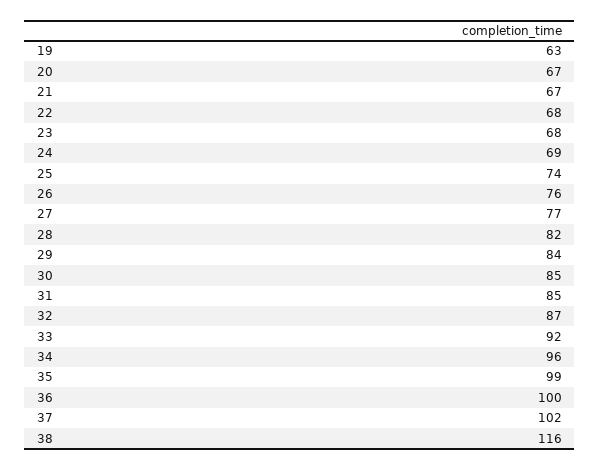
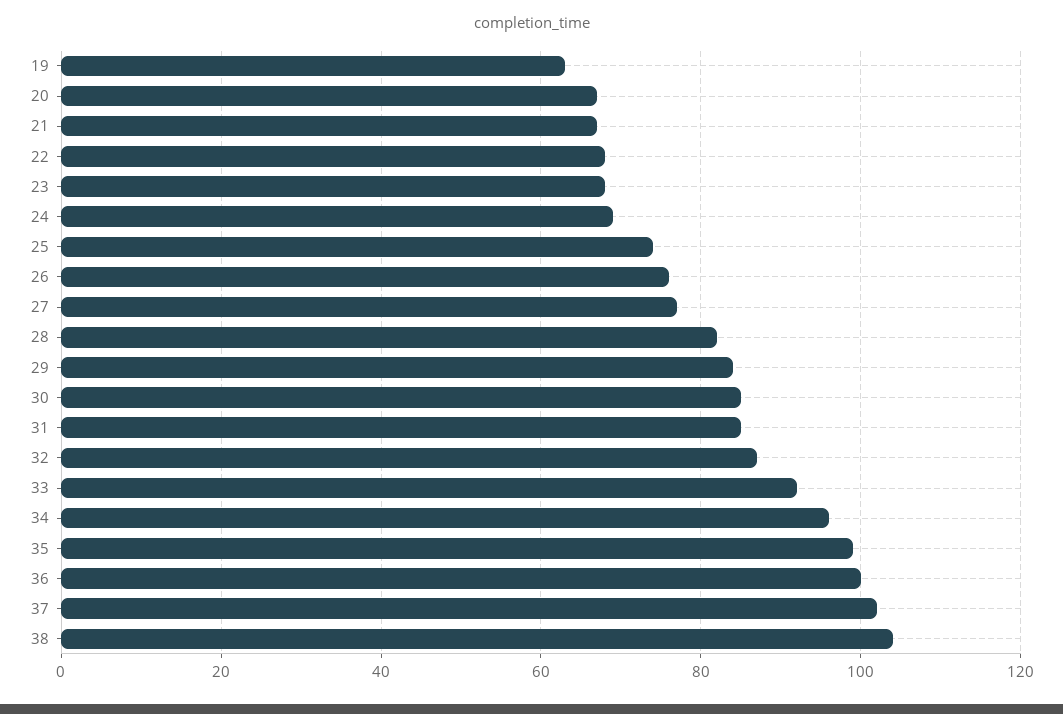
38: 116 -> 105

